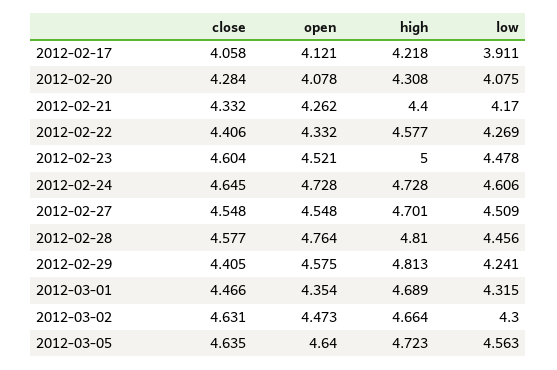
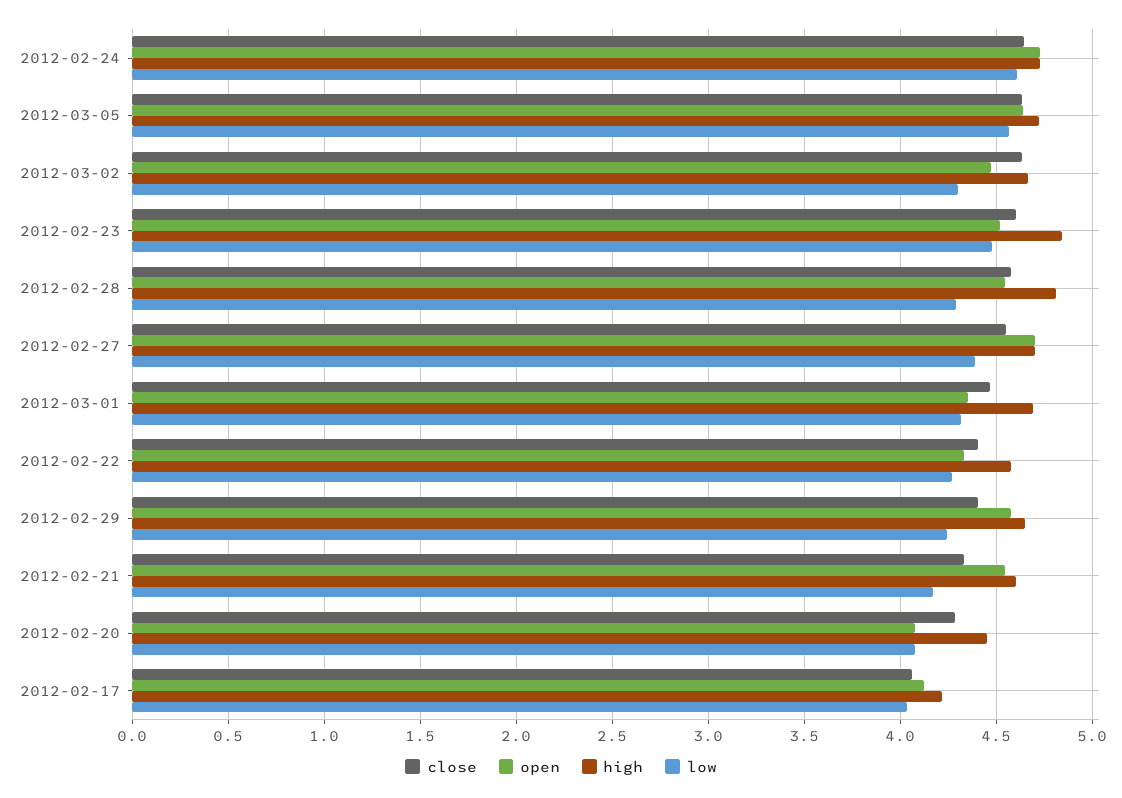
low, 2012-02-17: 3.911 -> 4.05
high, 2012-02-20: 4.308 -> 4.45
open, 2012-02-21: 4.262 -> 4.55
high, 2012-02-21: 4.4 -> 4.6
high, 2012-02-23: 5 -> 4.85
open, 2012-02-27: 4.548 -> 4.7
low, 2012-02-27: 4.509 -> 4.4
open, 2012-02-28: 4.764 -> 4.55
low, 2012-02-28: 4.456 -> 4.3
high, 2012-02-29: 4.813 -> 4.65

